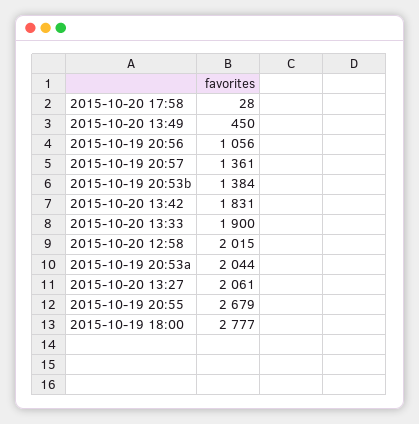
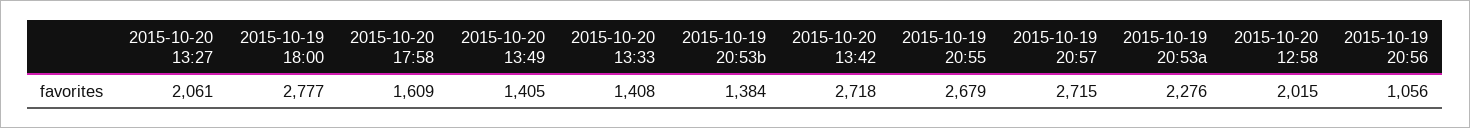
2015-10-20 17:58: 28 -> 1609
2015-10-20 13:49: 450 -> 1405
2015-10-19 20:57: 1361 -> 2715
2015-10-20 13:42: 1831 -> 2718
2015-10-20 13:33: 1900 -> 1408
2015-10-19 20:53a: 2044 -> 2276

